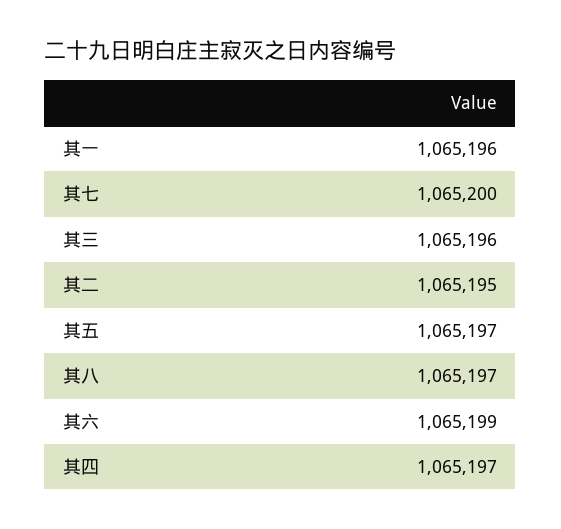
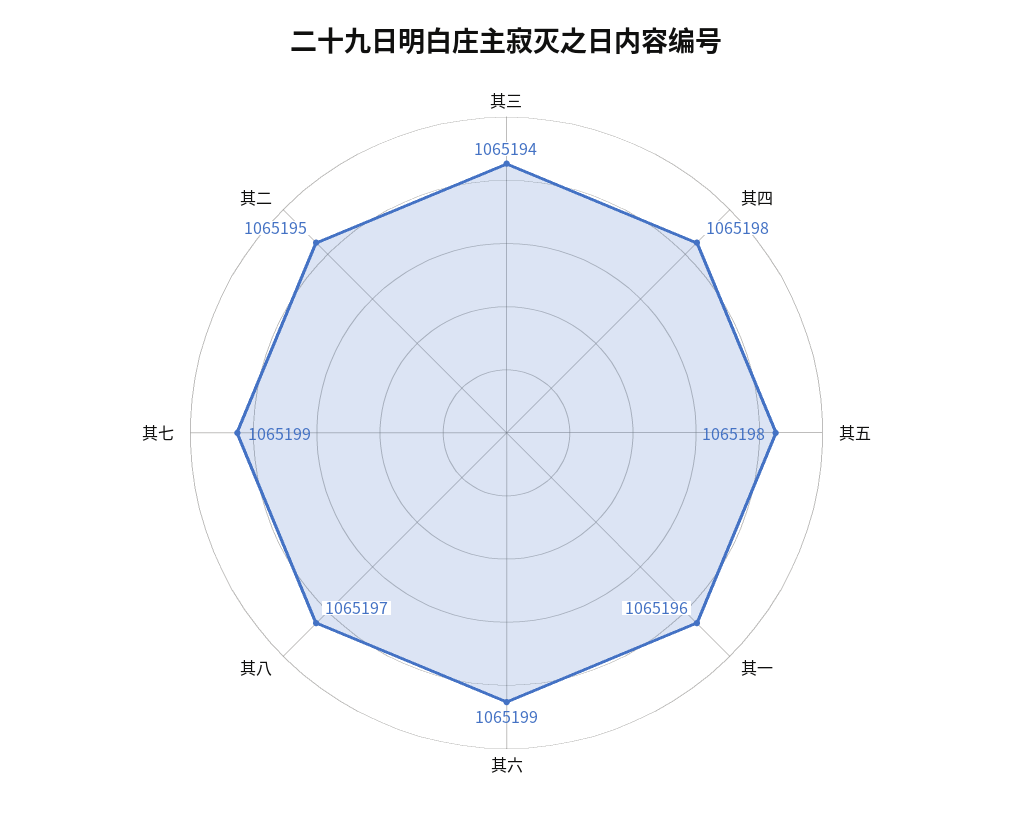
其七: 1065200 -> 1065199
其三: 1065196 -> 1065194
其五: 1065197 -> 1065198
其四: 1065197 -> 1065198

